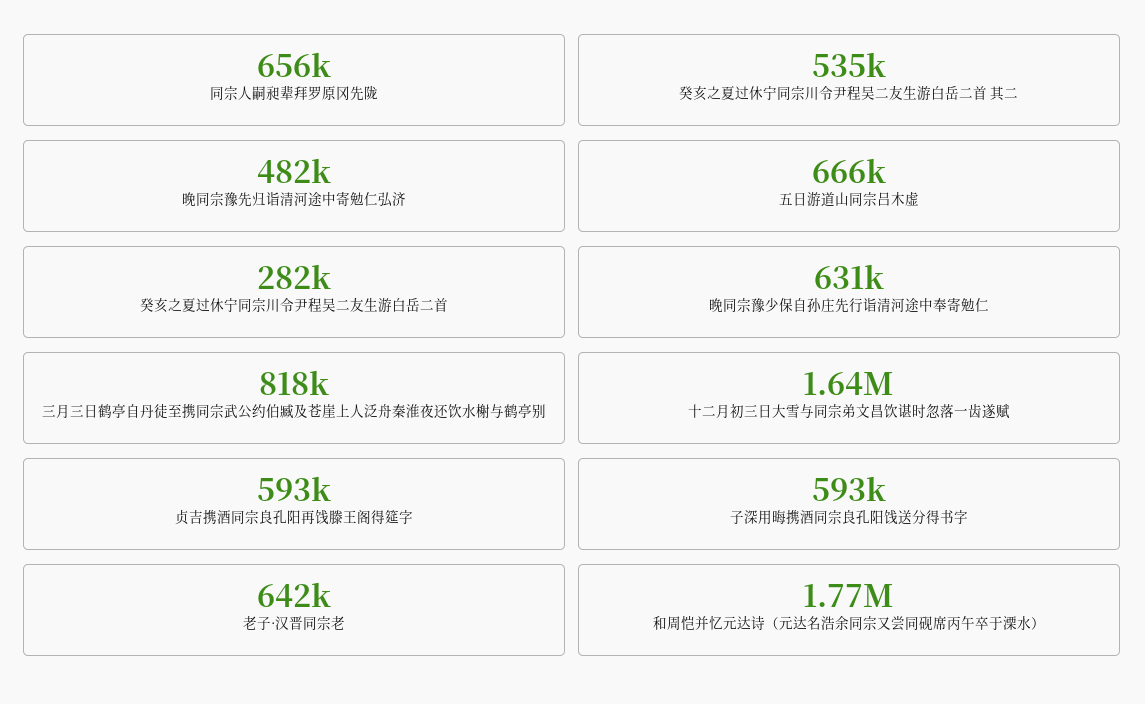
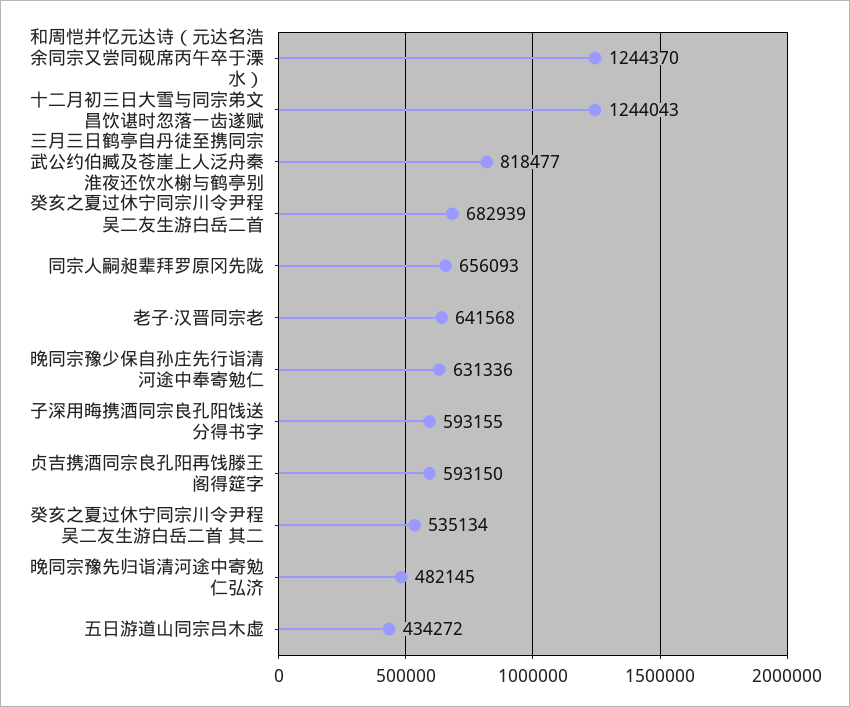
五日游道山同宗吕木虚: 666000 -> 434272
癸亥之夏过休宁同宗川令尹程吴二友生游白岳二首: 282000 -> 682939
十二月初三日大雪与同宗弟文昌饮谌时忽落一齿遂赋: 1640000 -> 1244043
和周恺并忆元达诗（元达名浩余同宗又尝同砚席丙午卒于溧水）: 1770000 -> 1244370

